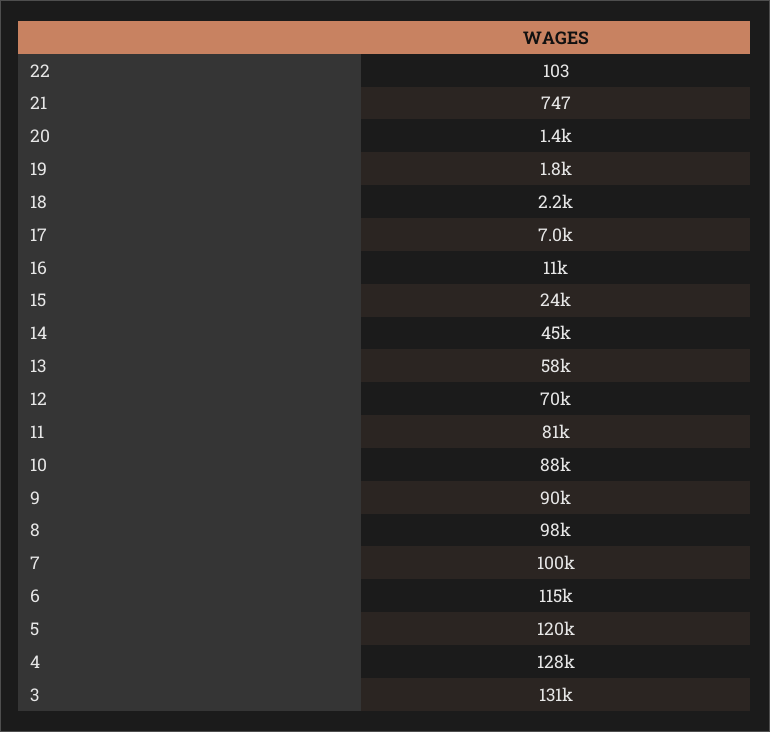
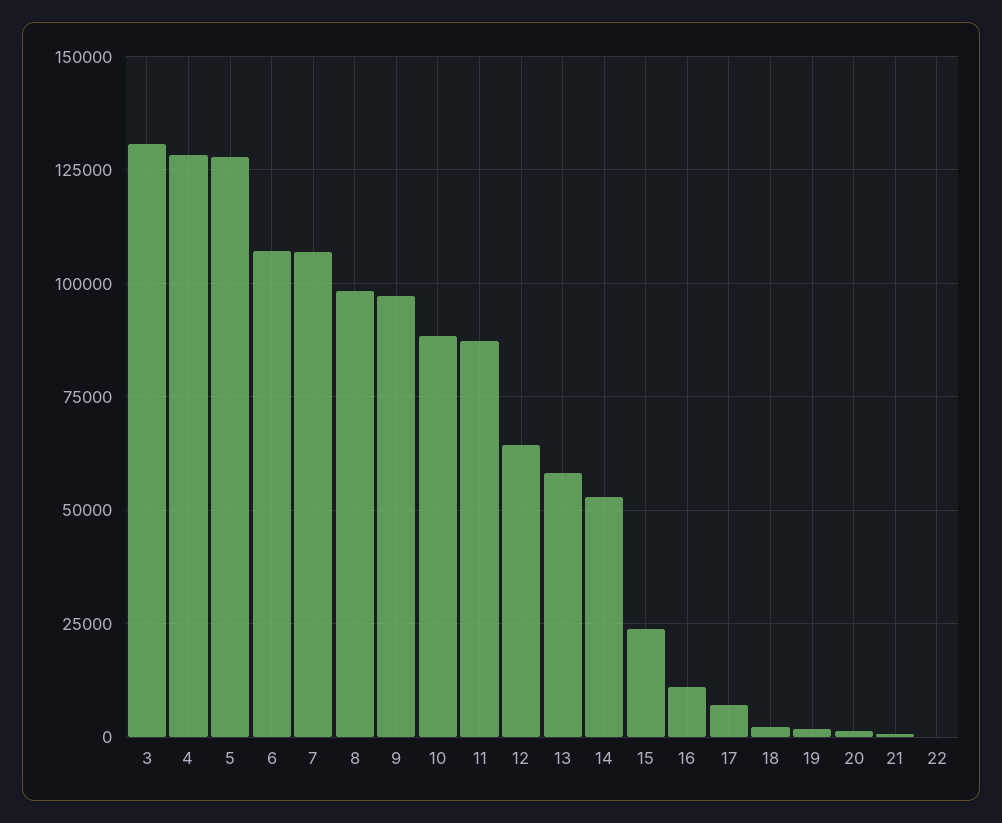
14: 45000 -> 52500
12: 70000 -> 65000
11: 81000 -> 87500
9: 90000 -> 97500
7: 100000 -> 107500
6: 115000 -> 107500
5: 120000 -> 127500

